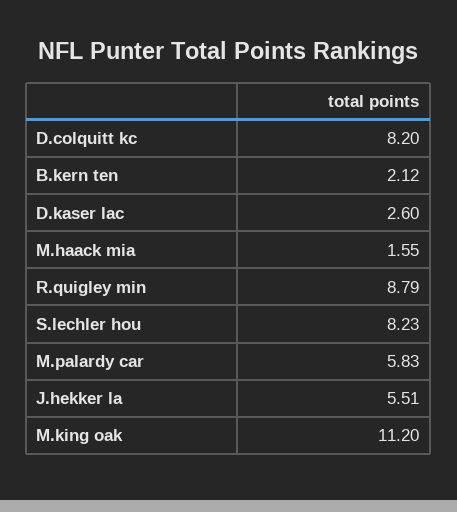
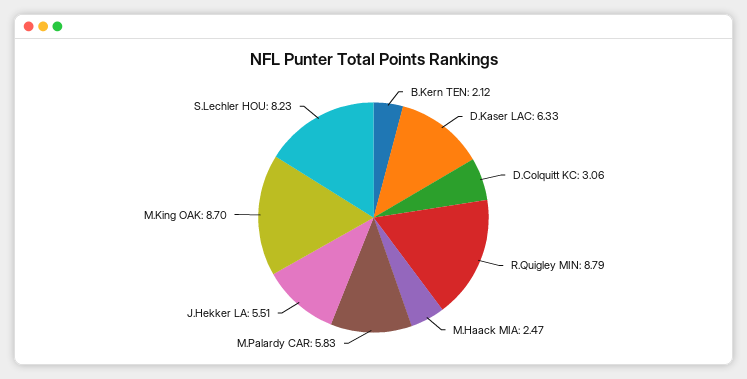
D.colquitt kc: 8.2 -> 3.06
D.kaser lac: 2.6 -> 6.33
M.haack mia: 1.55 -> 2.47
M.king oak: 11.2 -> 8.7

